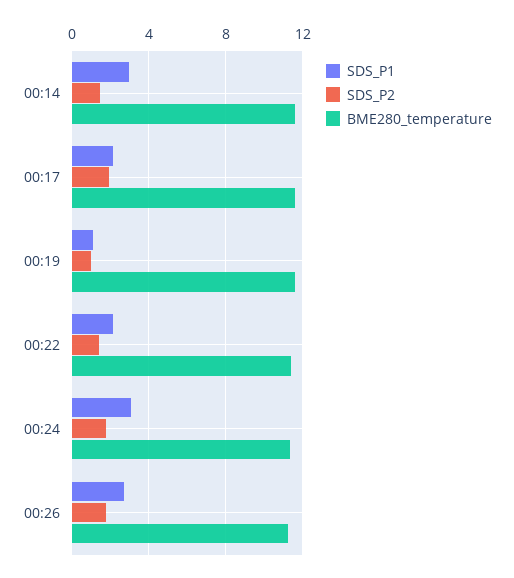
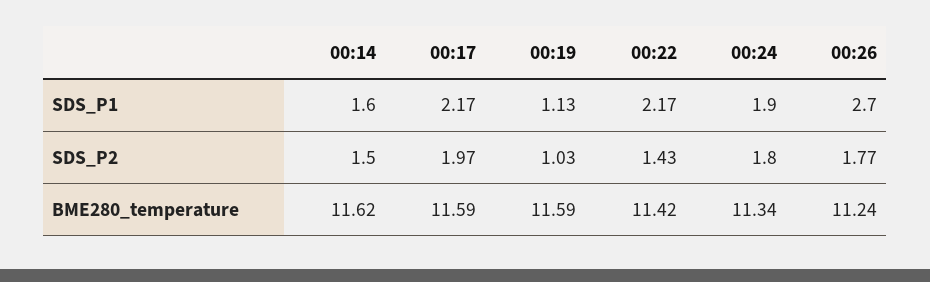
SDS_P1, 00:14: 3 -> 1.6
SDS_P1, 00:24: 3 -> 1.9

